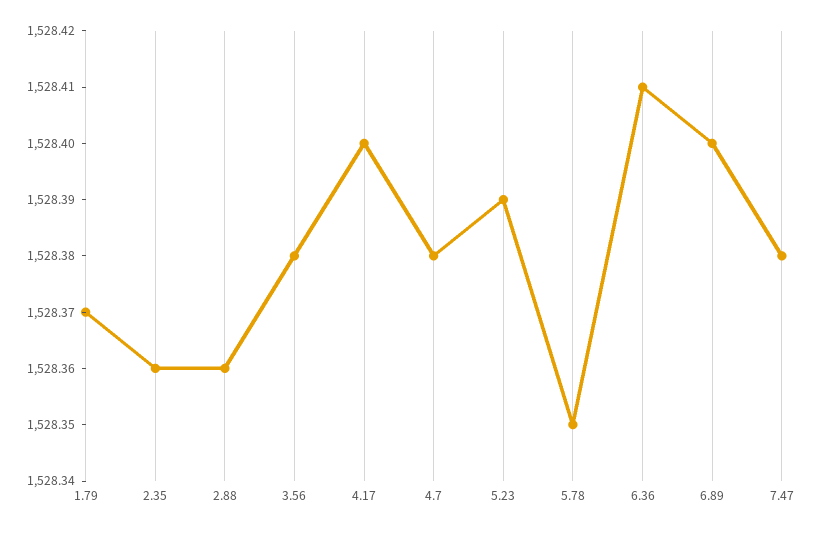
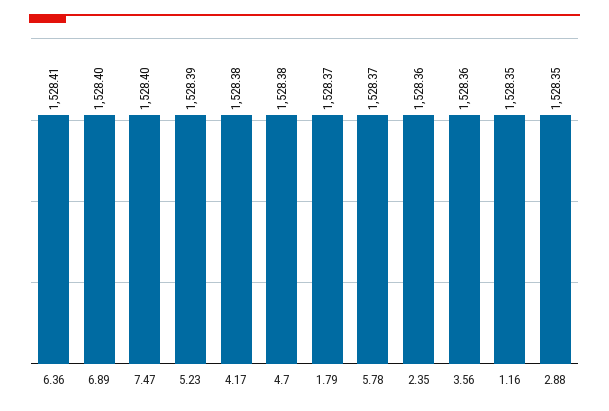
2.88: 1528.36 -> 1528.35
3.56: 1528.38 -> 1528.36
4.17: 1528.4 -> 1528.38
5.78: 1528.35 -> 1528.37
7.47: 1528.38 -> 1528.4
1.16: none -> 1528.35

